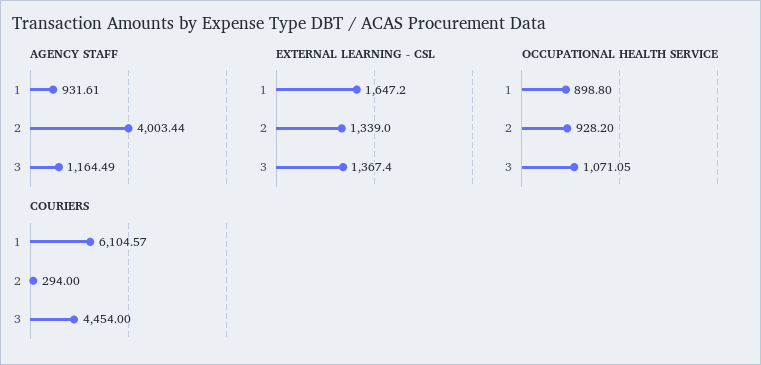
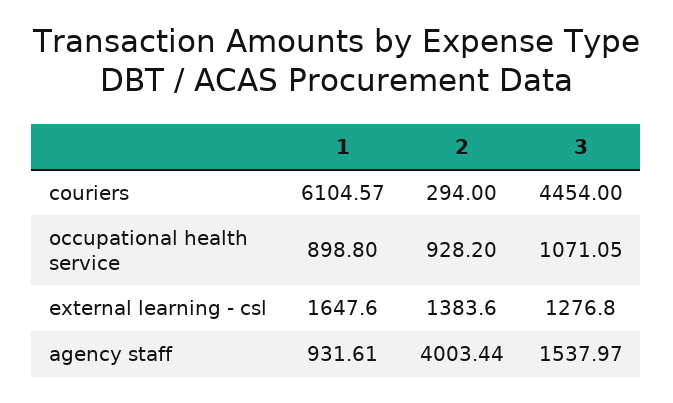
AGENCY STAFF, 3: 1164.49 -> 1537.97
EXTERNAL LEARNING - CSL, 1: 1647.2 -> 1647.6
EXTERNAL LEARNING - CSL, 2: 1339 -> 1383.6
EXTERNAL LEARNING - CSL, 3: 1367.4 -> 1276.8

